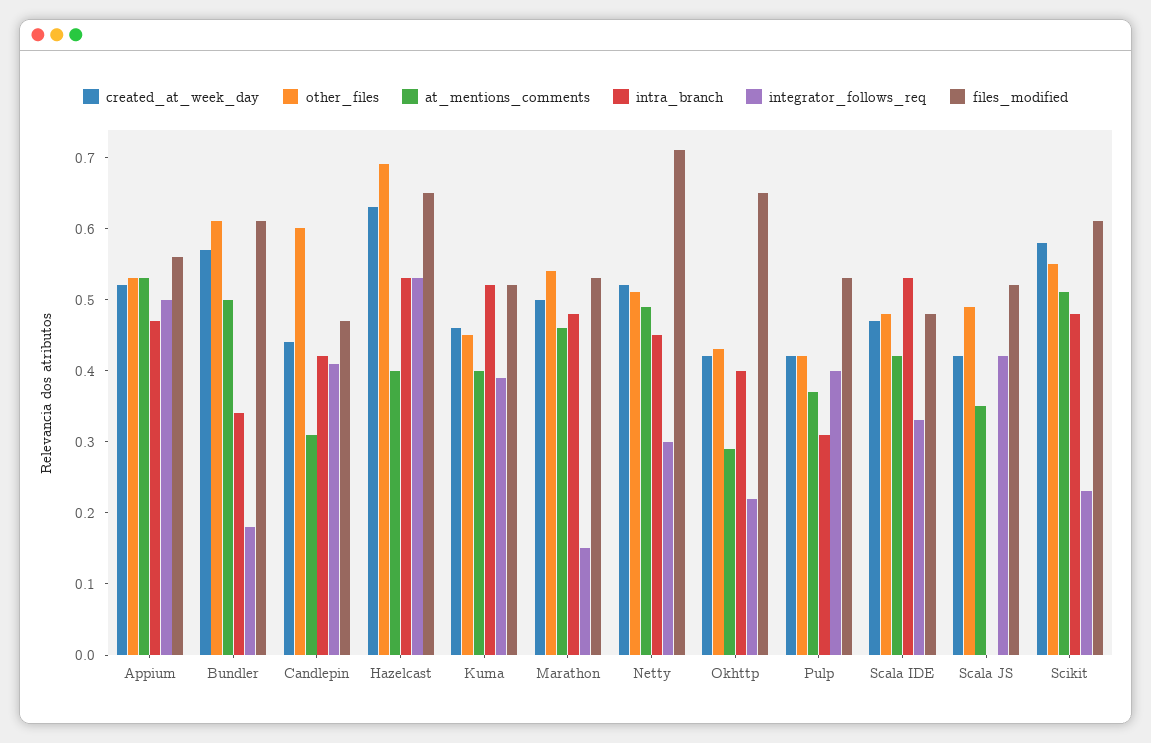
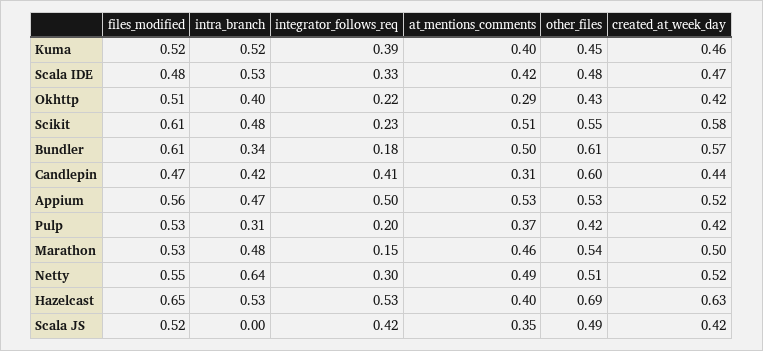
intra_branch, Netty: 0.45 -> 0.64
files_modified, Netty: 0.7 -> 0.55
files_modified, Okhttp: 0.65 -> 0.51
integrator_follows_req, Pulp: 0.4 -> 0.2

